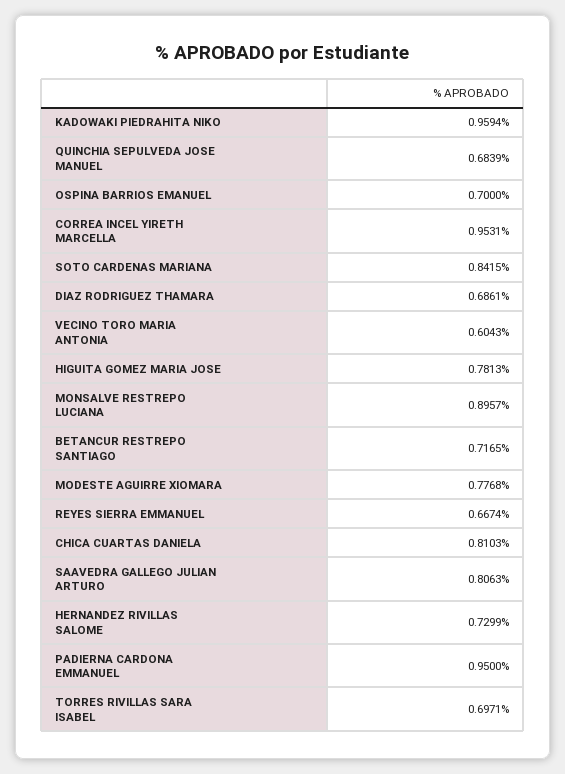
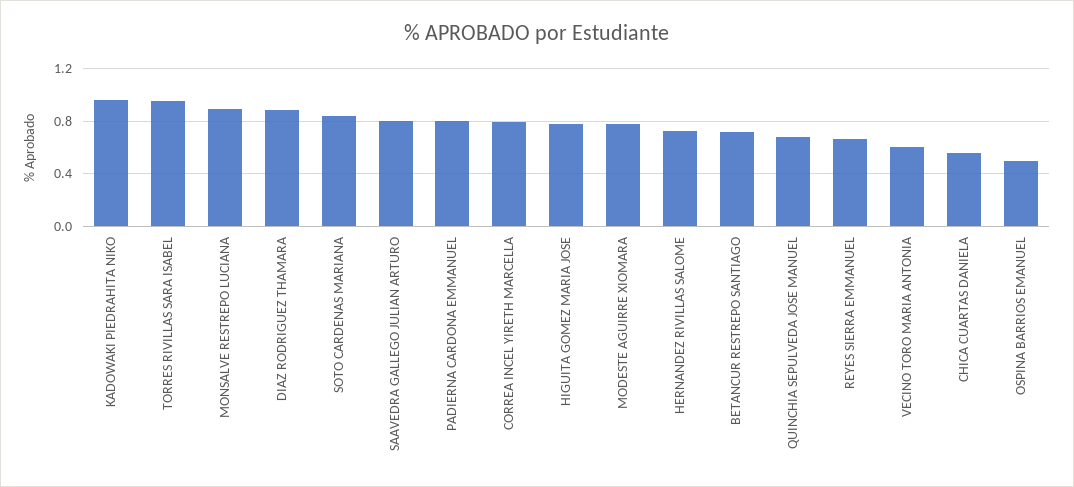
OSPINA BARRIOS EMANUEL: 0.7 -> 0.5
CORREA INCEL YIRETH MARCELLA: 0.9531 -> 0.8
DIAZ RODRIGUEZ THAMARA: 0.6861 -> 0.9
CHICA CUARTAS DANIELA: 0.8103 -> 0.55
PADIERNA CARDONA EMMANUEL: 0.95 -> 0.8
TORRES RIVILLAS SARA ISABEL: 0.6971 -> 0.95

